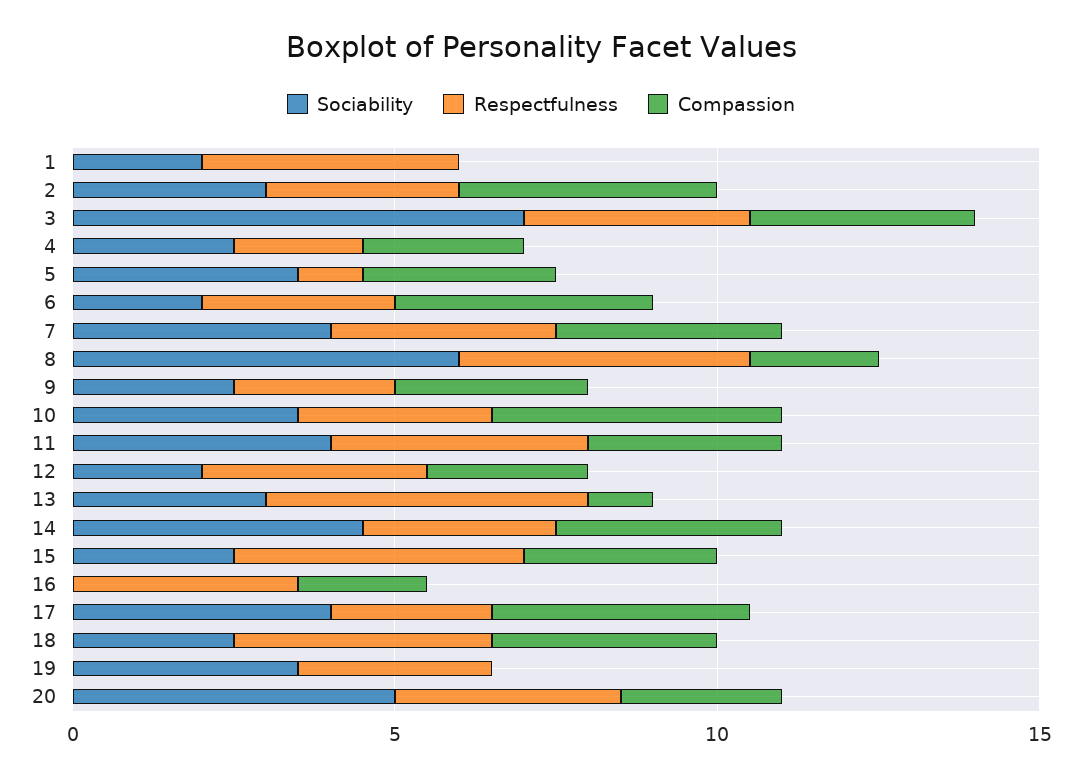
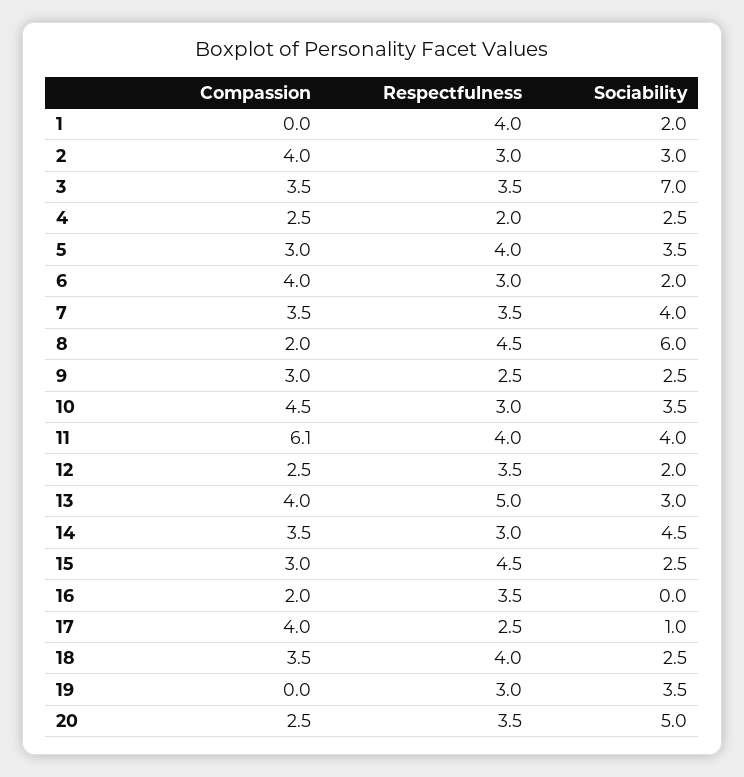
Respectfulness, 5: 1 -> 4
Compassion, 11: 3 -> 6.1
Compassion, 13: 1 -> 4
Sociability, 17: 4 -> 1

